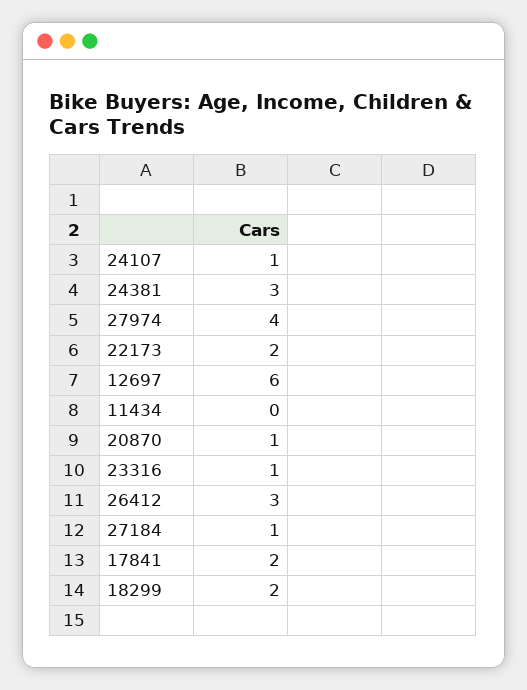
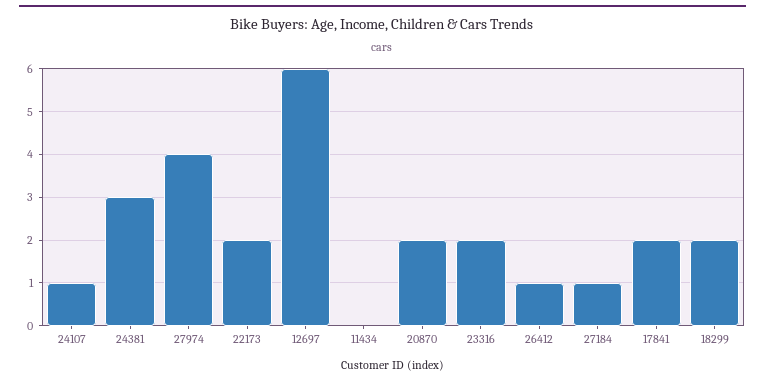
20870: 1 -> 2
23316: 1 -> 2
26412: 3 -> 1

